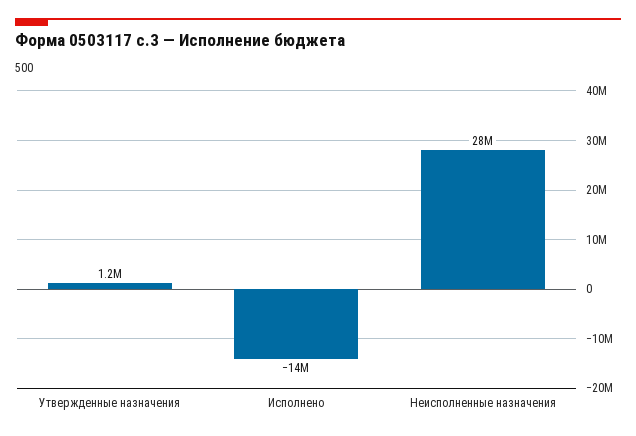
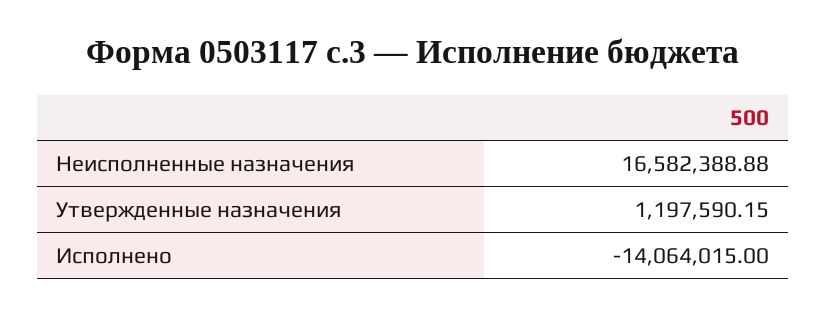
Неисполненные назначения: 28000000 -> 16582388.88

